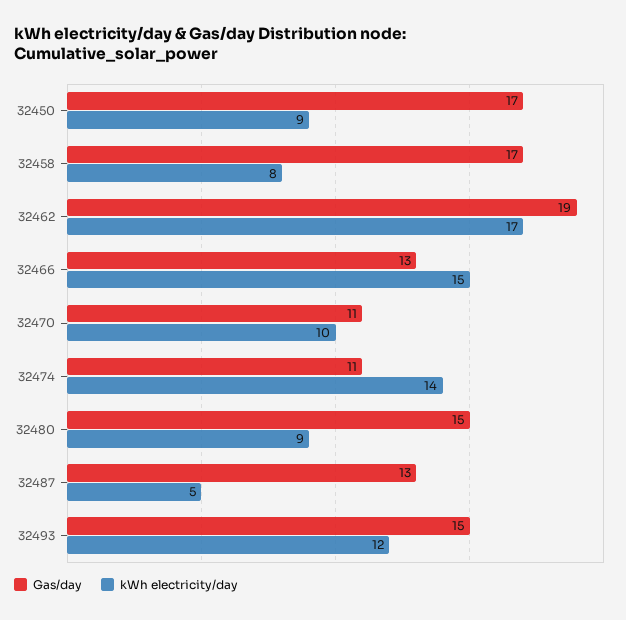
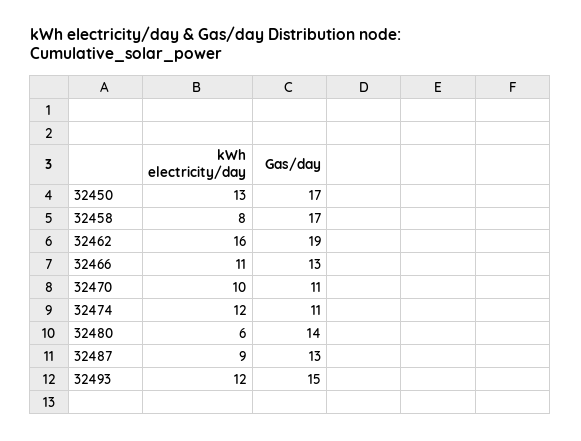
kWh electricity/day, 32450: 9 -> 13
kWh electricity/day, 32462: 17 -> 16
kWh electricity/day, 32466: 15 -> 11
kWh electricity/day, 32474: 14 -> 12
Gas/day, 32480: 15 -> 14
kWh electricity/day, 32480: 9 -> 6
kWh electricity/day, 32487: 5 -> 9

